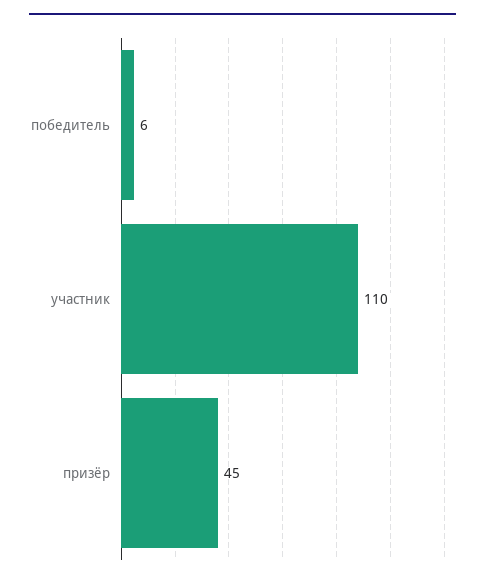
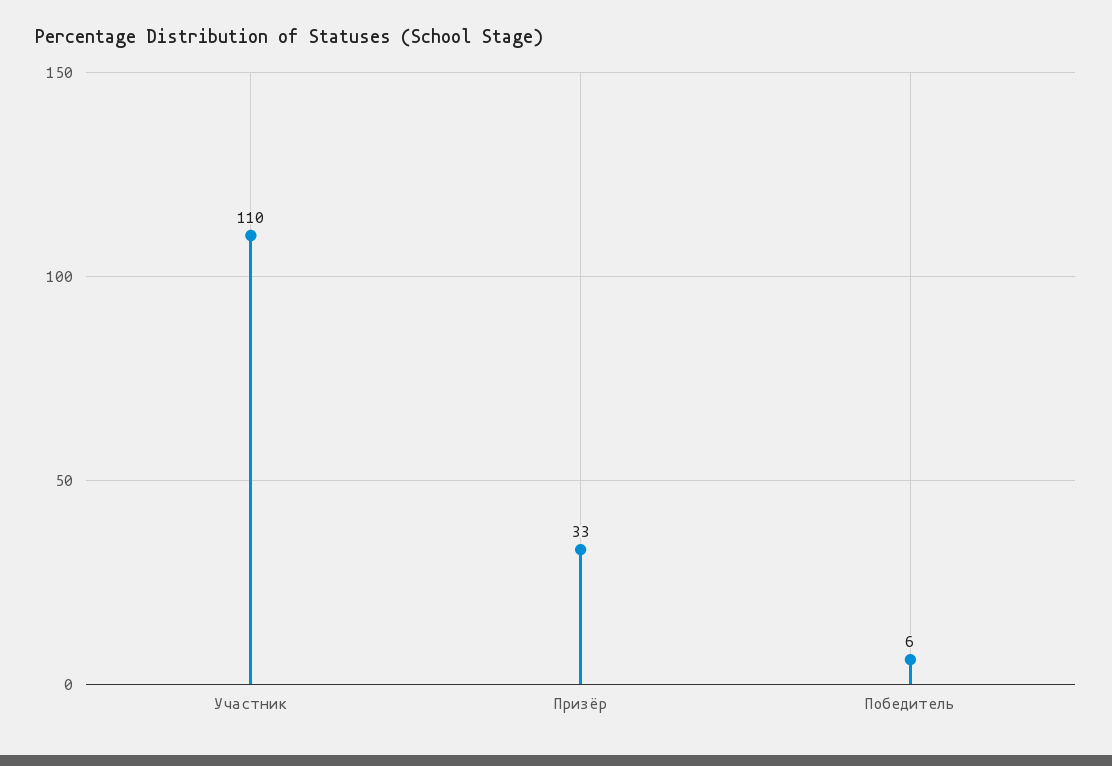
призёр: 45 -> 33

